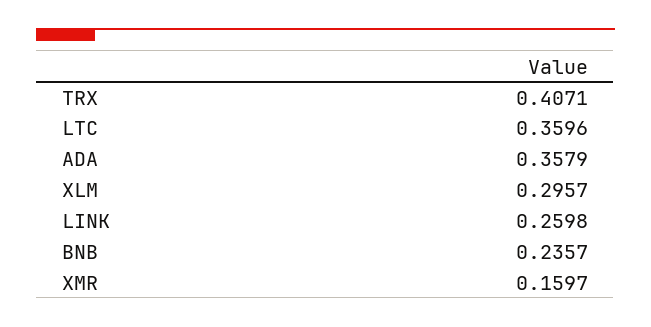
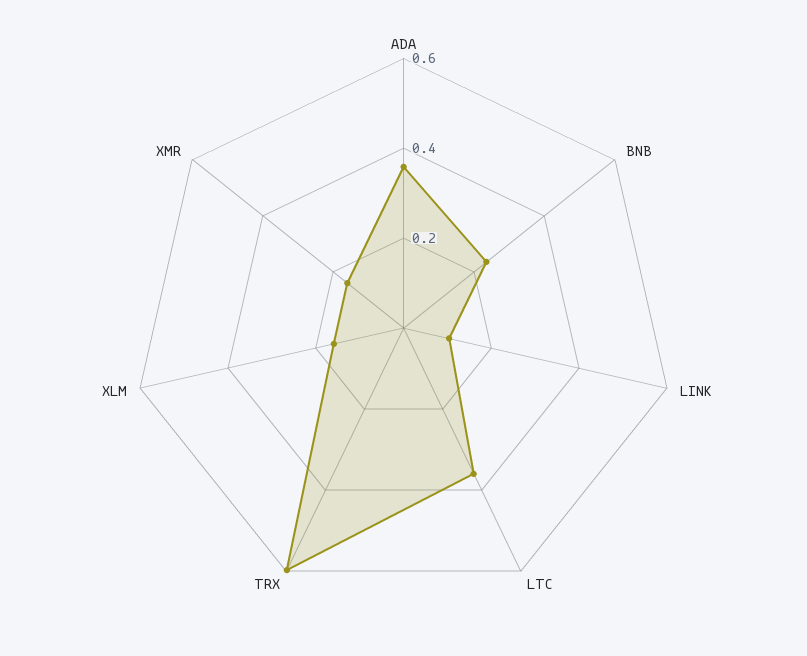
TRX: 0.4071 -> 0.6
XLM: 0.2957 -> 0.15
LINK: 0.2598 -> 0.1

